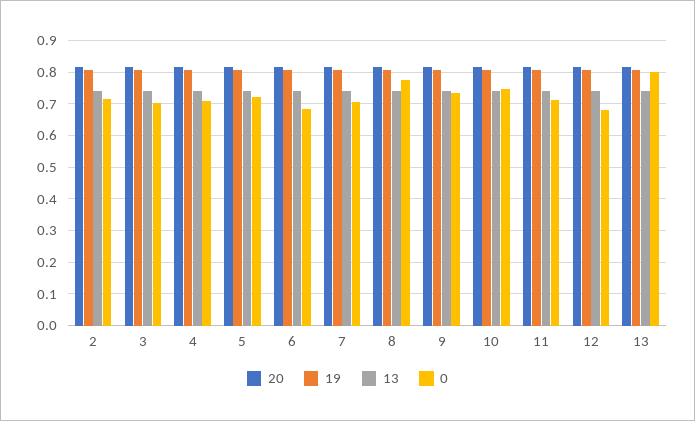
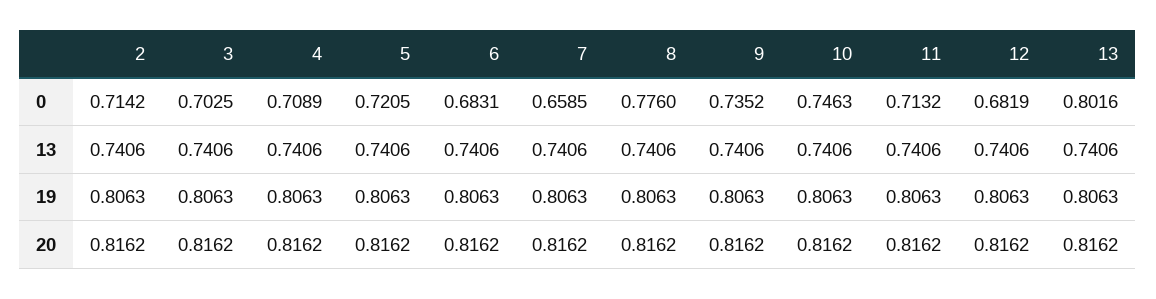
0, 7: 0.7 -> 0.6585

